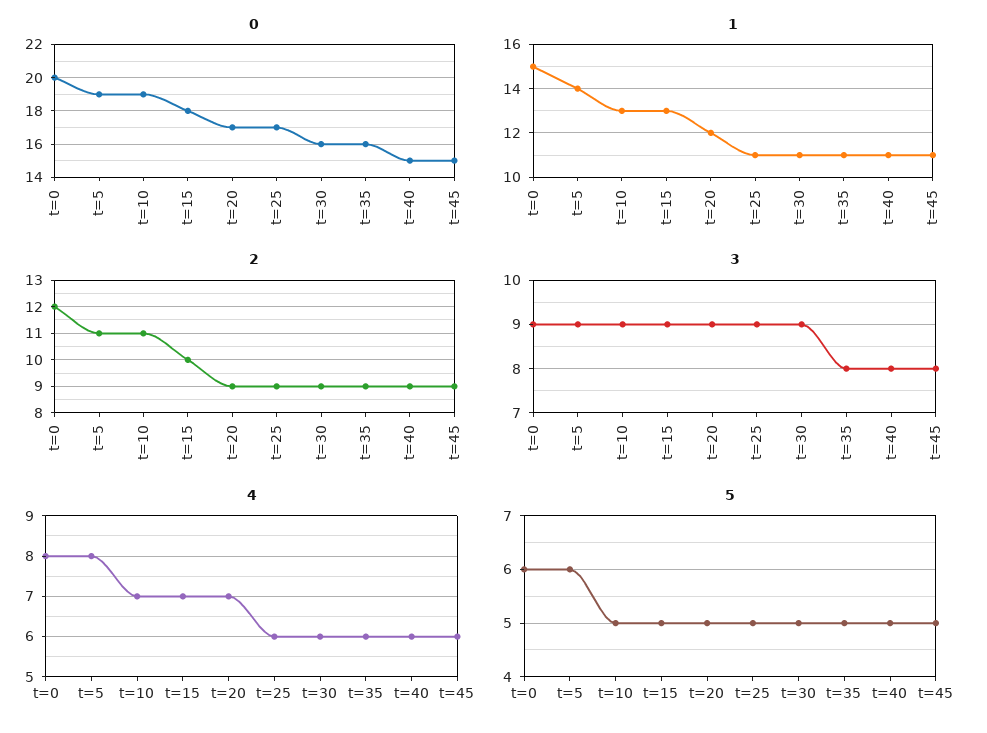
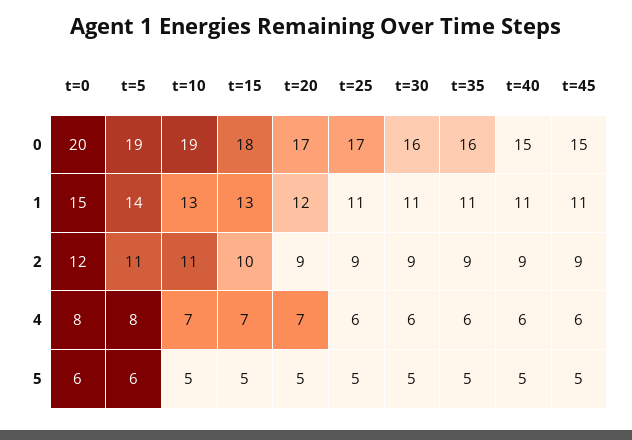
3, t=0: 9 -> none
3, t=5: 9 -> none
3, t=10: 9 -> none
3, t=15: 9 -> none
3, t=20: 9 -> none
3, t=25: 9 -> none
3, t=30: 9 -> none
3, t=35: 8 -> none
3, t=40: 8 -> none
3, t=45: 8 -> none

